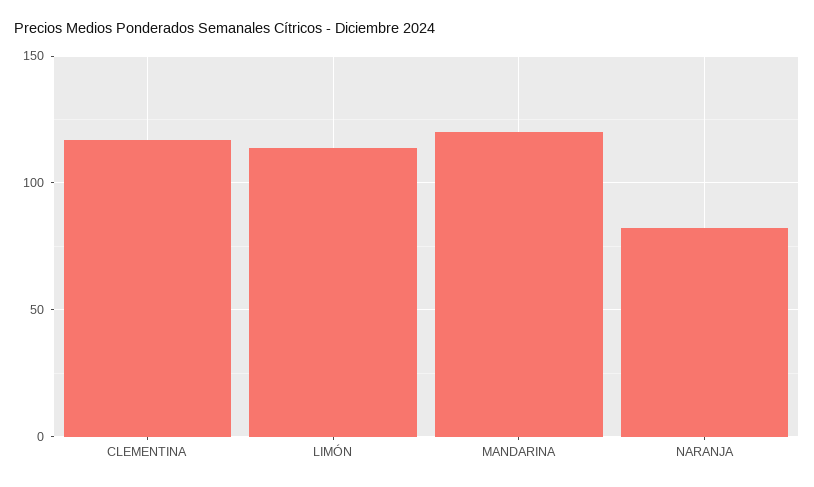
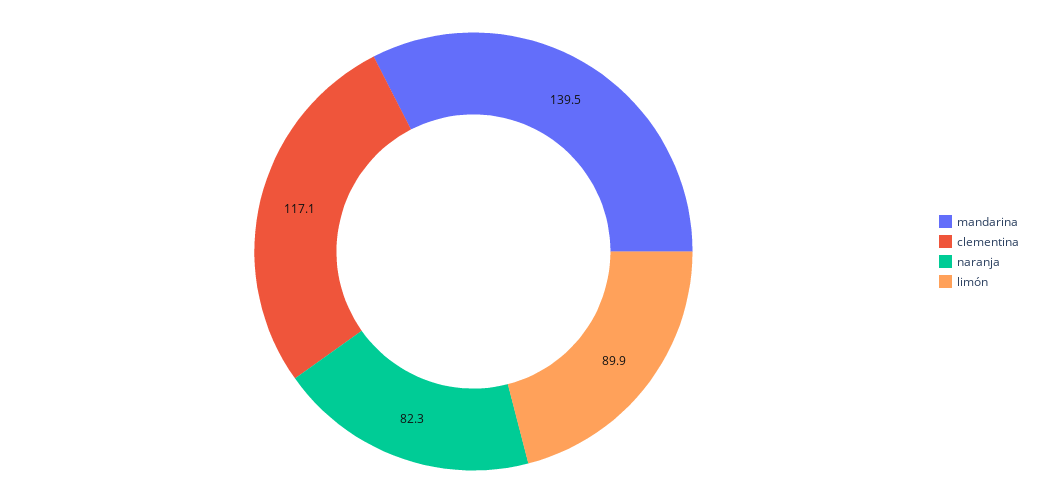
LIMÓN: 115 -> 89.9
MANDARINA: 120 -> 139.5

